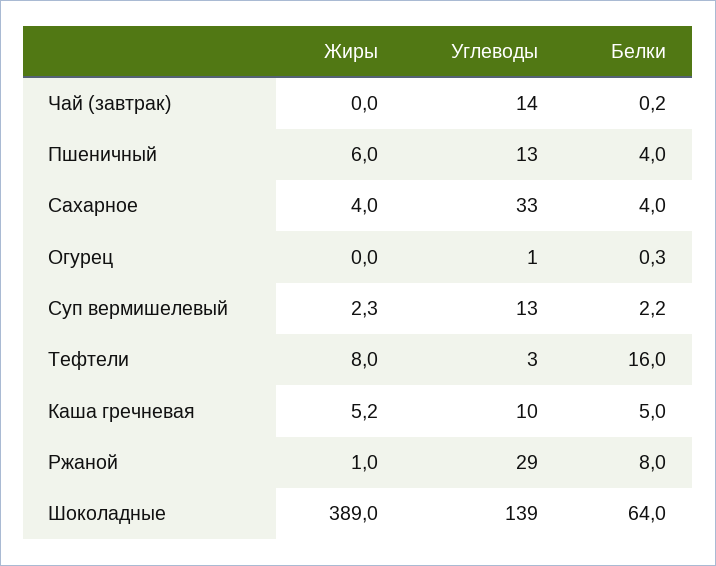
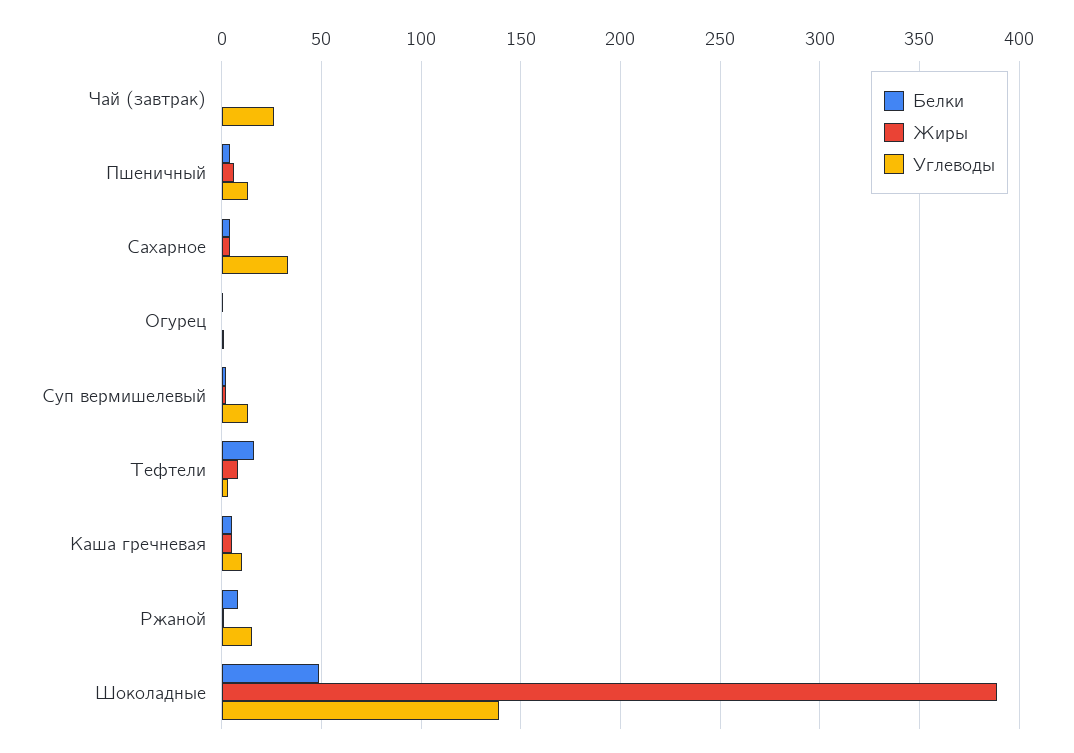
Углеводы, Чай (завтрак): 14 -> 25
Углеводы, Ржаной: 29 -> 15
Белки, Шоколадные: 64 -> 50

